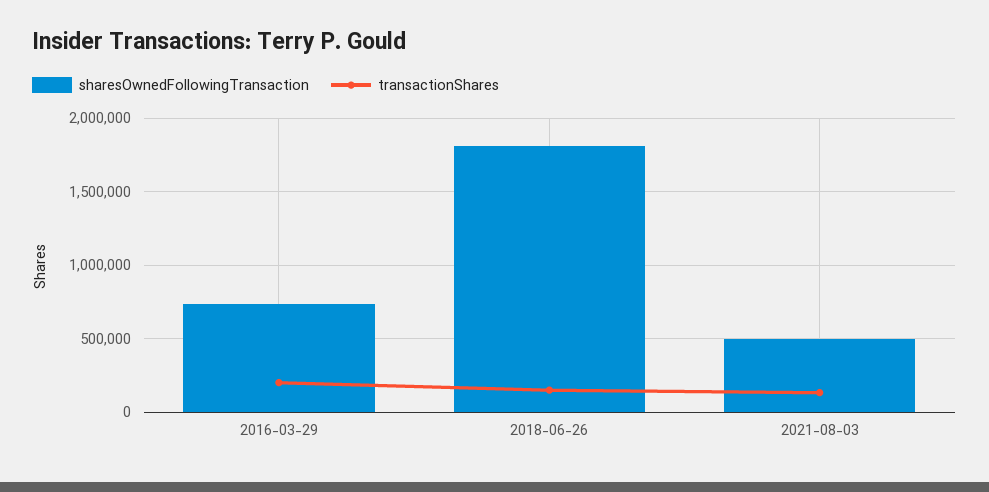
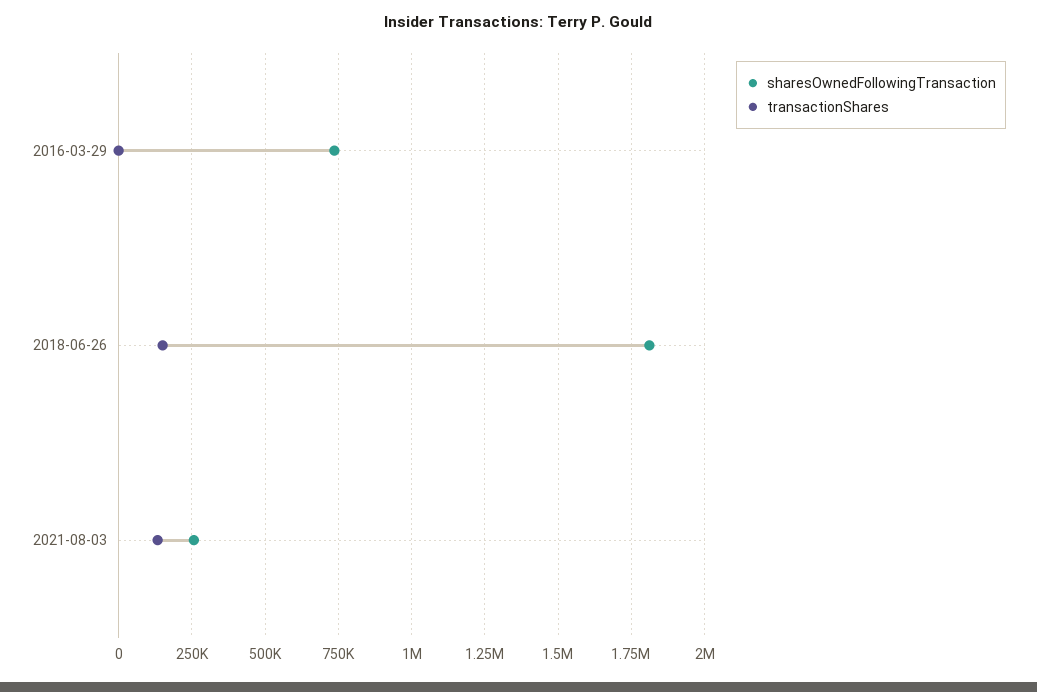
transactionShares, 2016-03-29: 200000 -> 0
sharesOwnedFollowingTransaction, 2021-08-03: 500000 -> 250000

